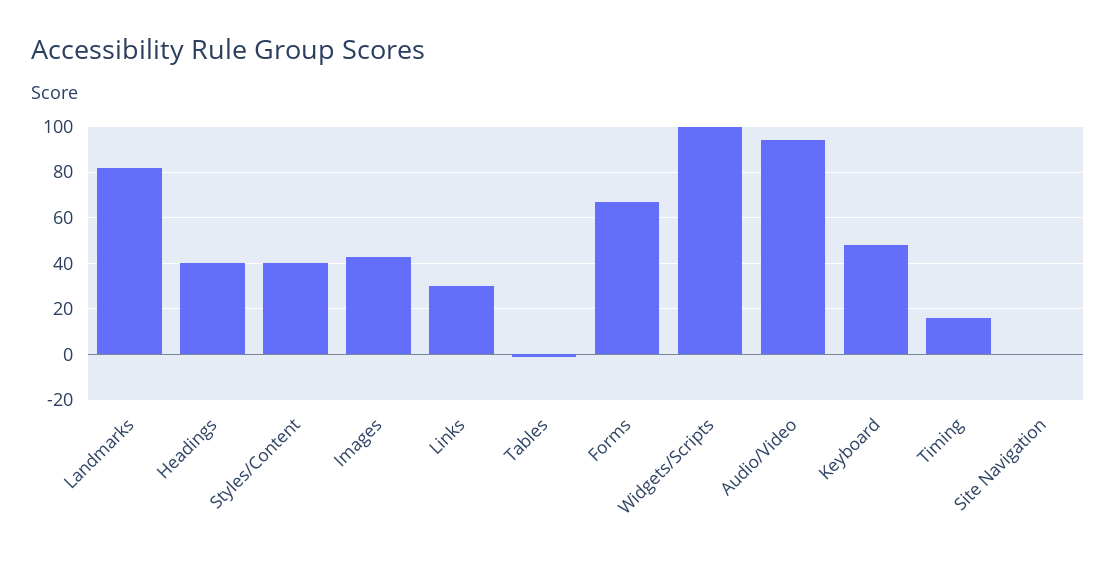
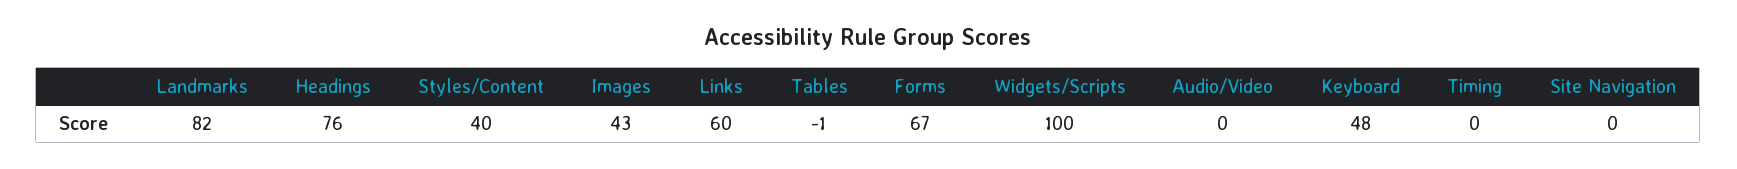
Headings: 40 -> 76
Links: 30 -> 60
Audio/Video: 95 -> 0
Timing: 15 -> 0

